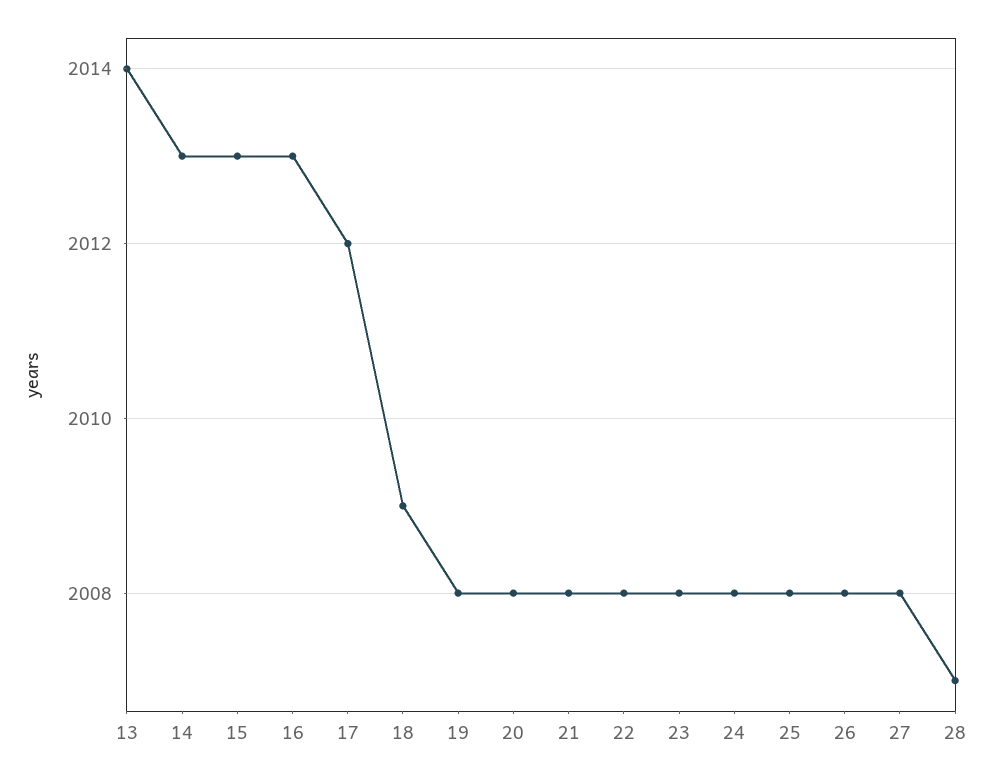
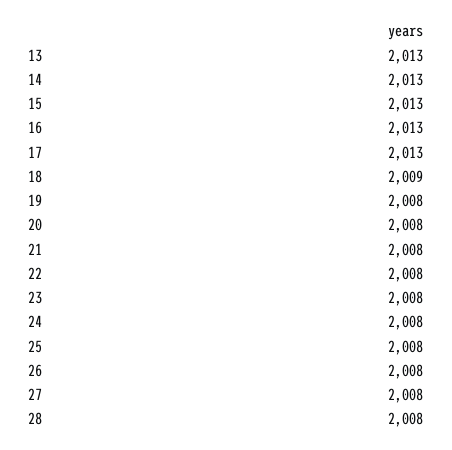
13: 2014 -> 2013
17: 2012 -> 2013
28: 2007 -> 2008

